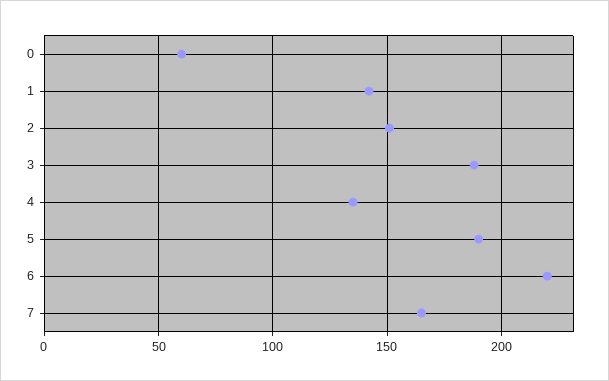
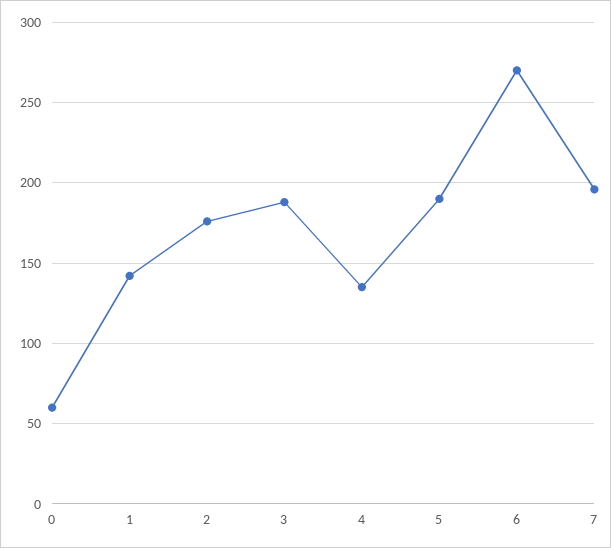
2: 150 -> 175
6: 220 -> 270
7: 165 -> 195

